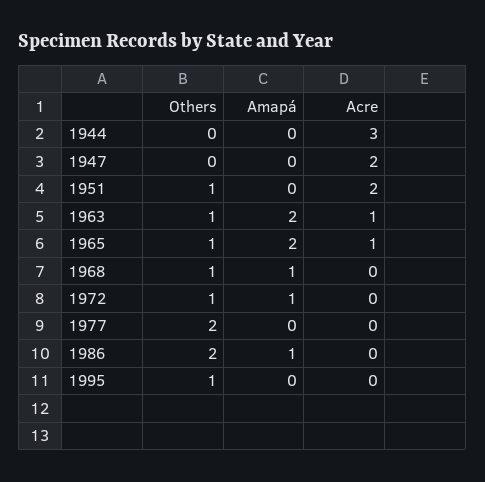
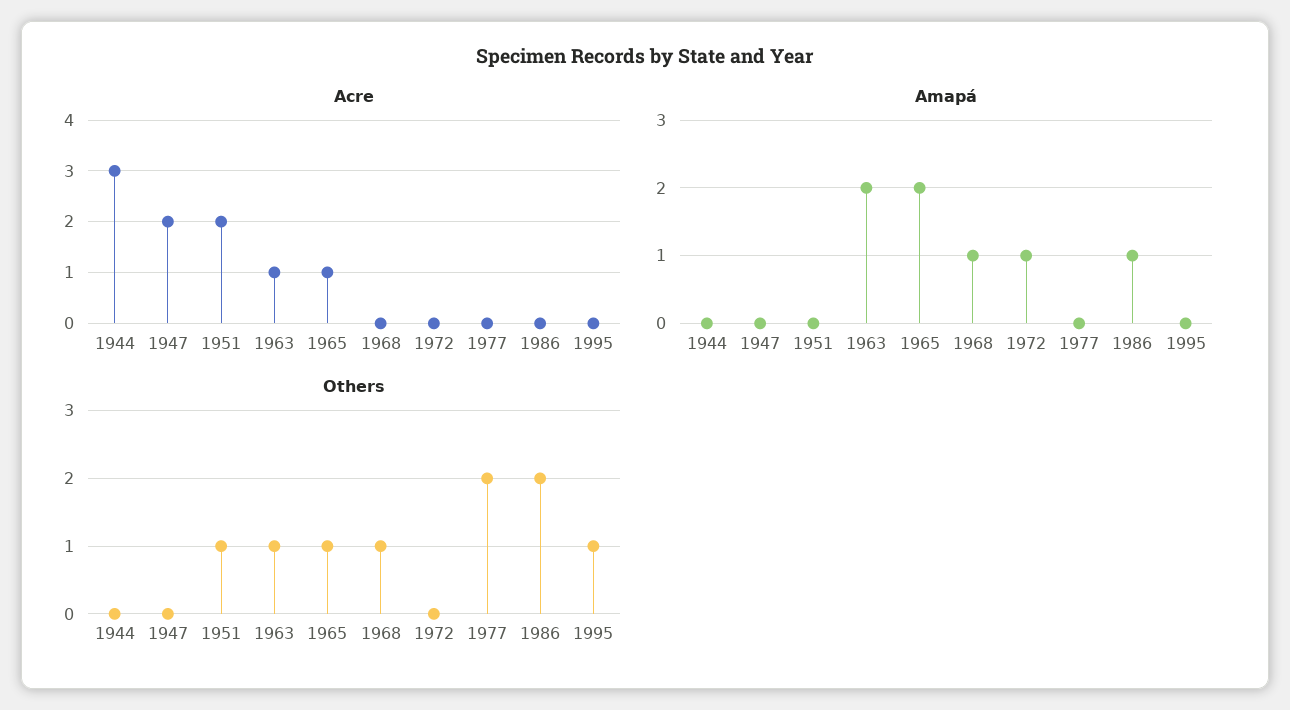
Others, 1972: 1 -> 0

